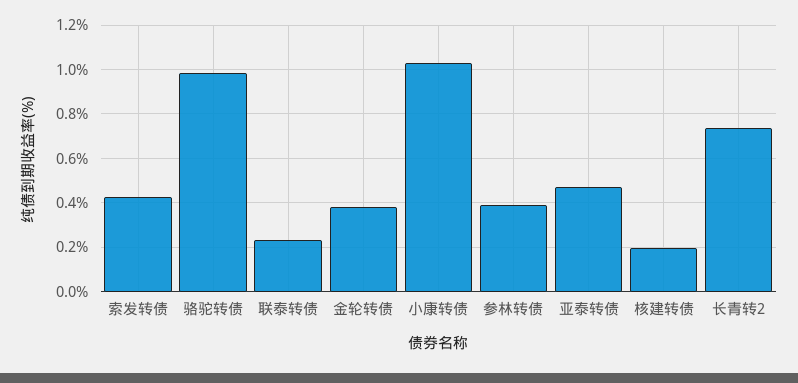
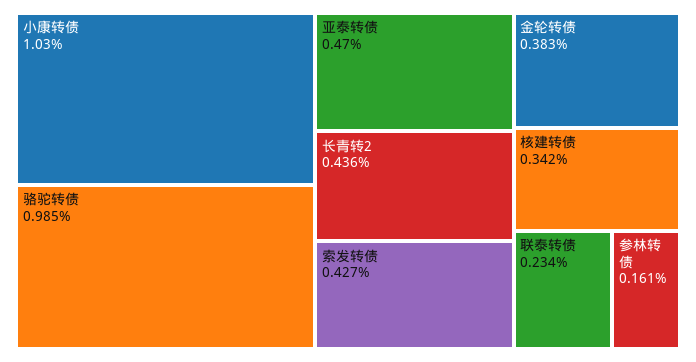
参林转债: 0.4 -> 0.161
核建转债: 0.2 -> 0.342
长青转2: 0.75 -> 0.436

